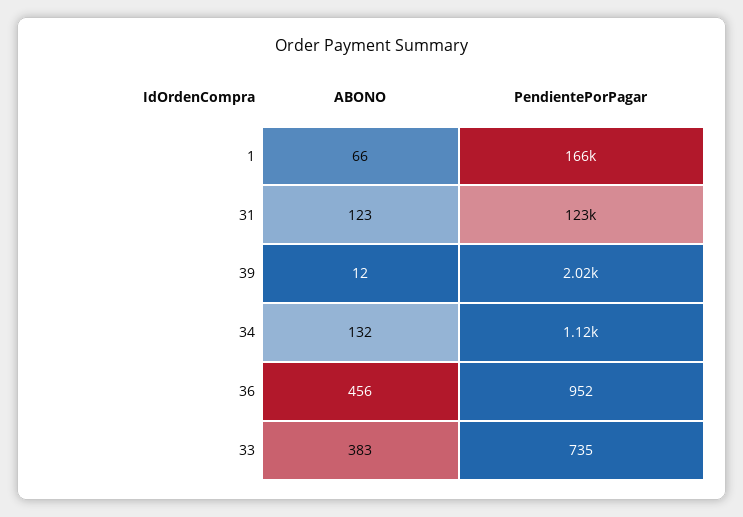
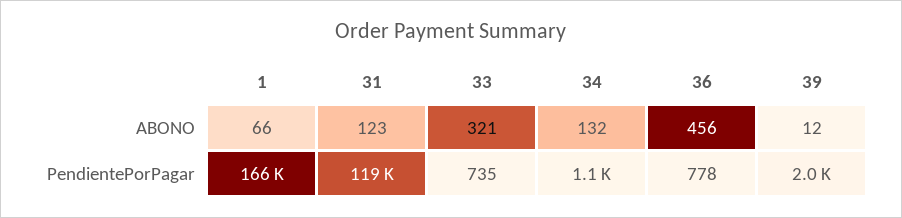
PendientePorPagar, 31: 123000 -> 119000
PendientePorPagar, 36: 952 -> 778
ABONO, 33: 383 -> 321

